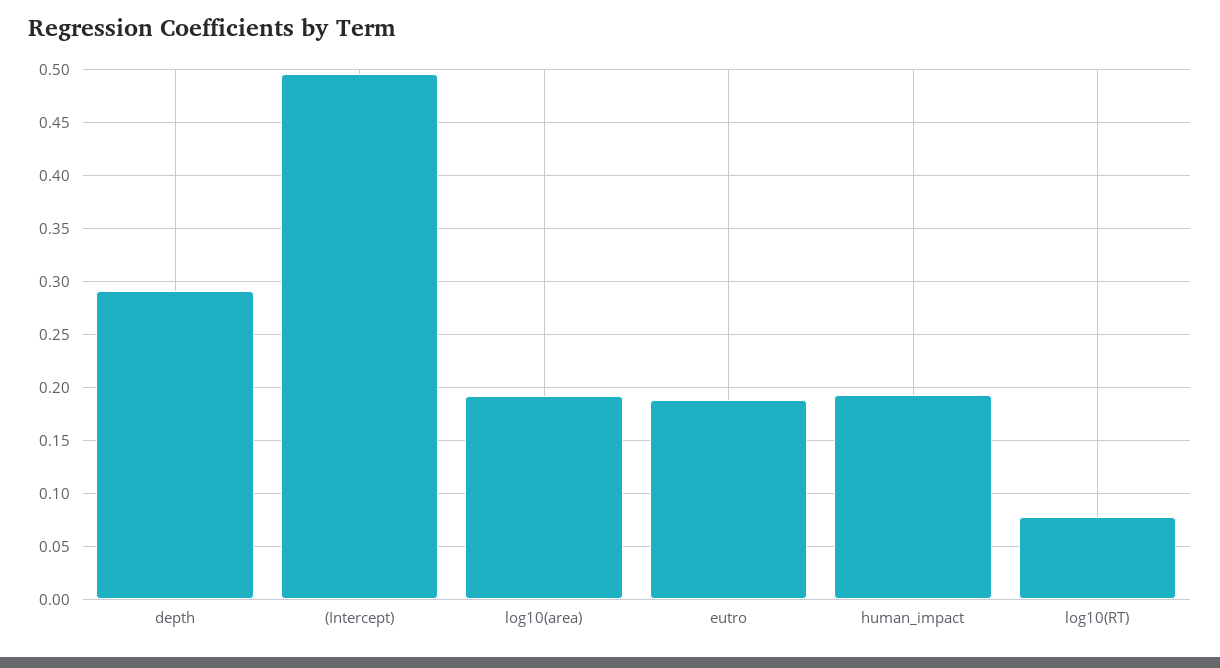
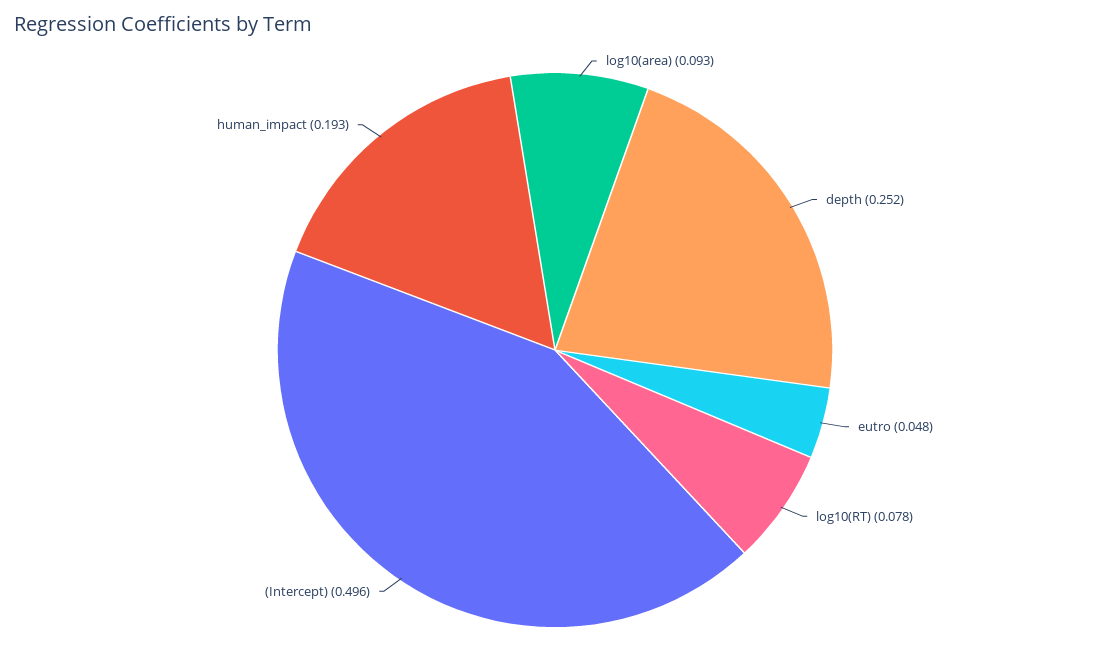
depth: 0.29 -> 0.252
log10(area): 0.19 -> 0.093
eutro: 0.19 -> 0.048

